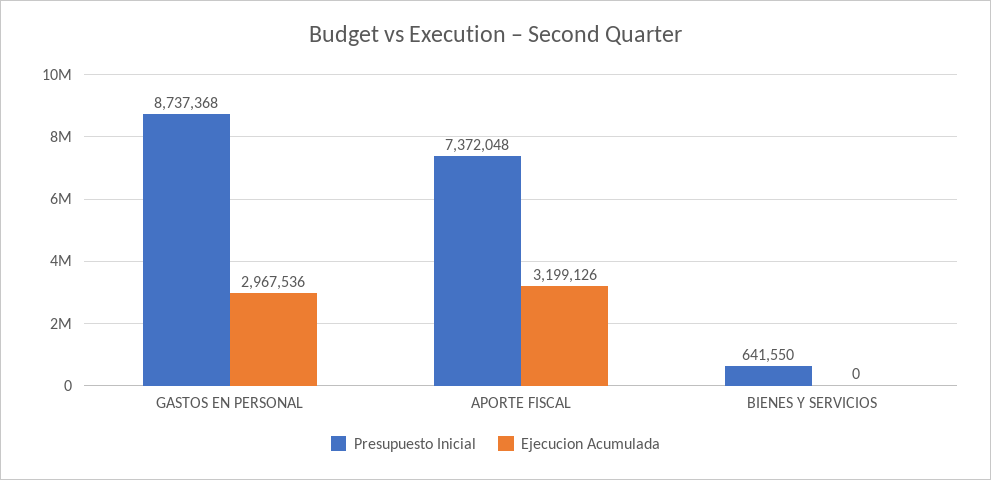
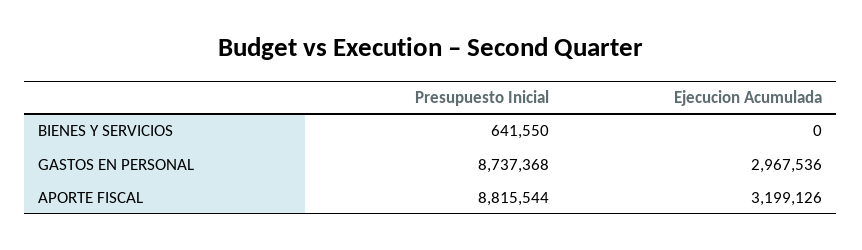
Presupuesto Inicial, APORTE FISCAL: 7372048 -> 8815544

